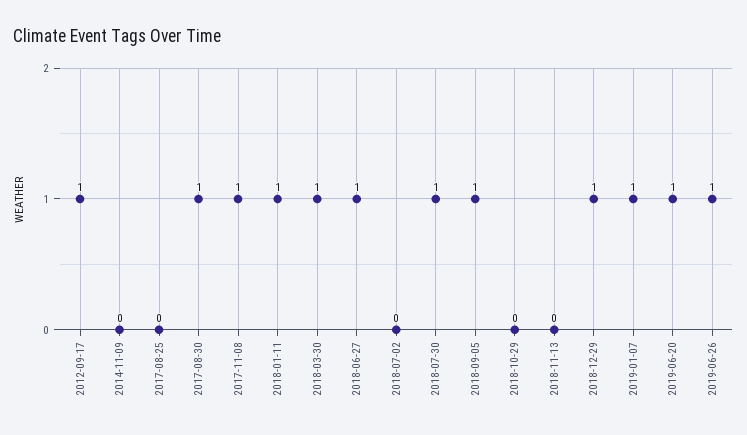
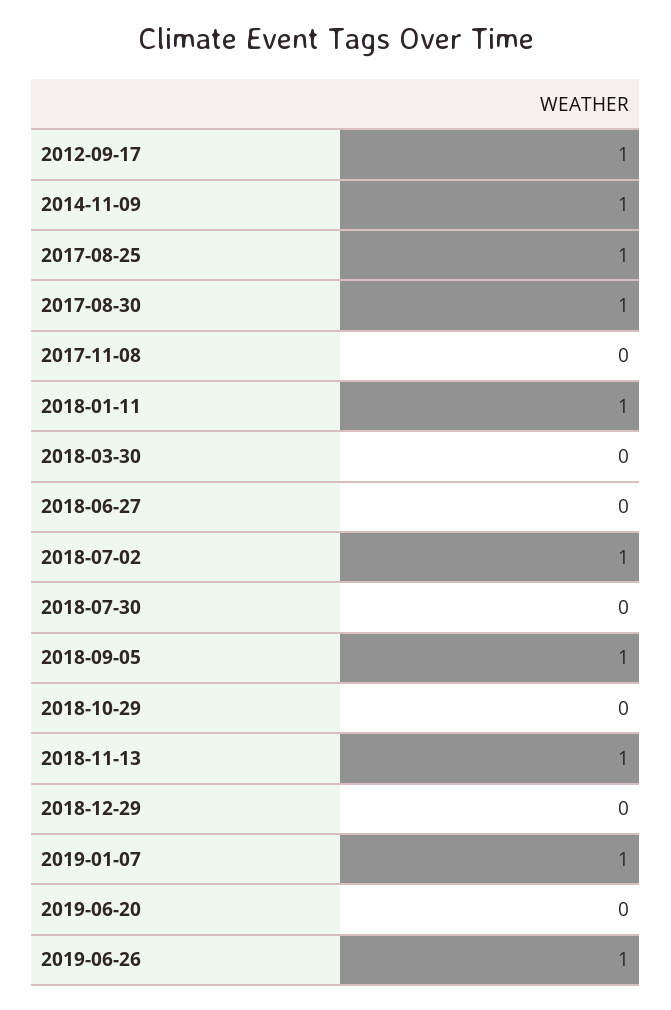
2014-11-09: 0 -> 1
2017-08-25: 0 -> 1
2017-11-08: 1 -> 0
2018-03-30: 1 -> 0
2018-06-27: 1 -> 0
2018-07-02: 0 -> 1
2018-07-30: 1 -> 0
2018-11-13: 0 -> 1
2018-12-29: 1 -> 0
2019-06-20: 1 -> 0

